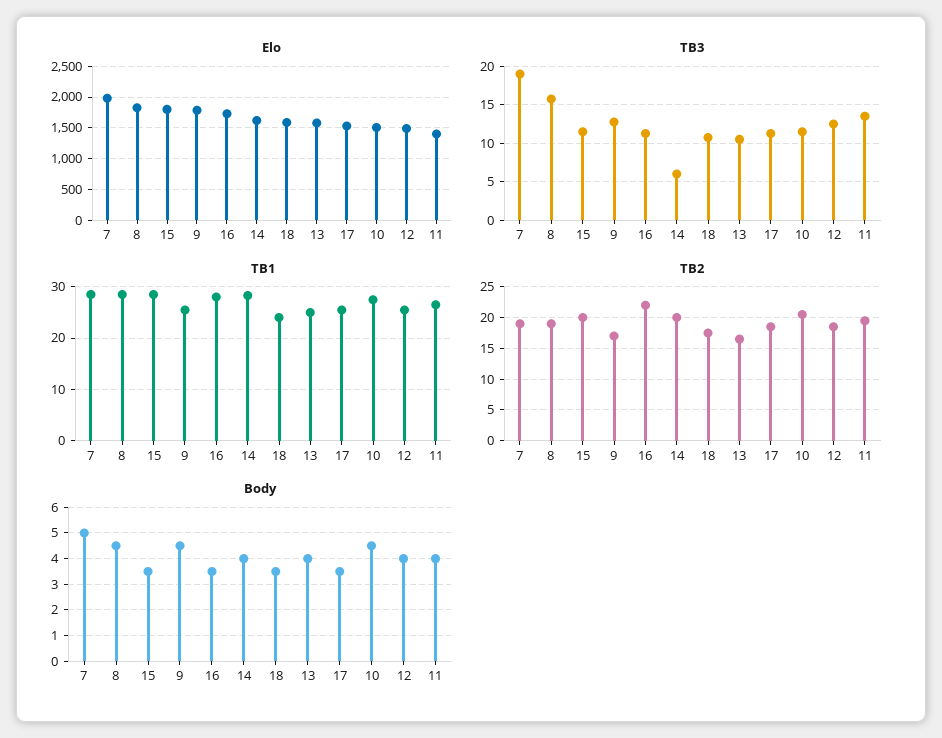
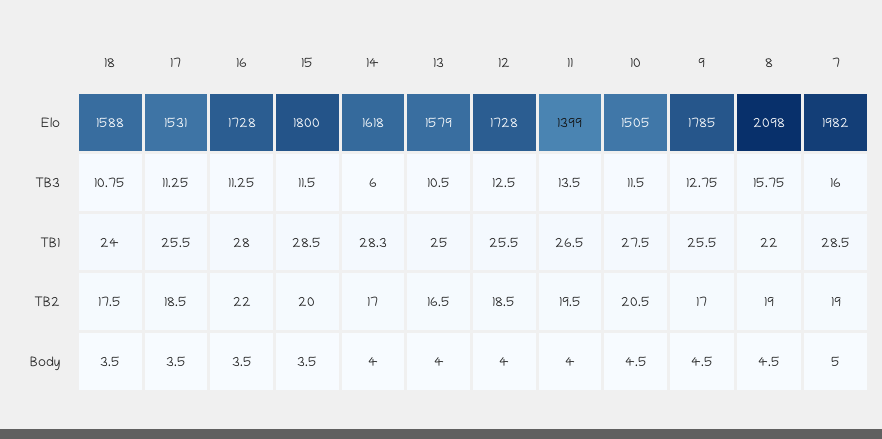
Elo, 8: 1800 -> 2098
Elo, 12: 1500 -> 1728
TB3, 7: 19 -> 16
TB1, 8: 28 -> 22
TB2, 14: 20 -> 17

